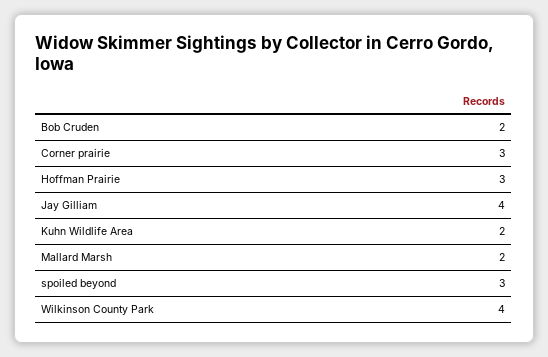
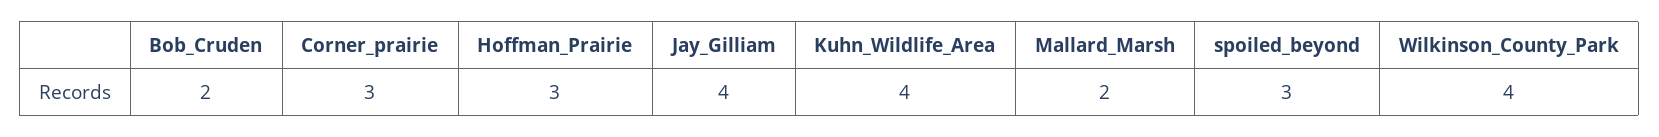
Kuhn Wildlife Area: 2 -> 4

